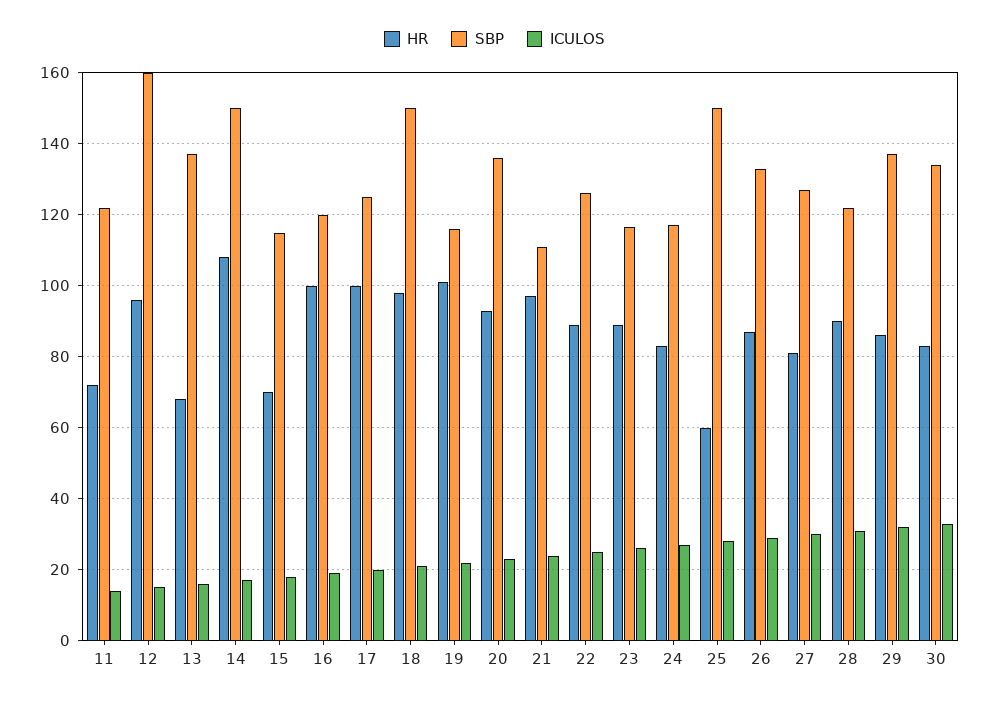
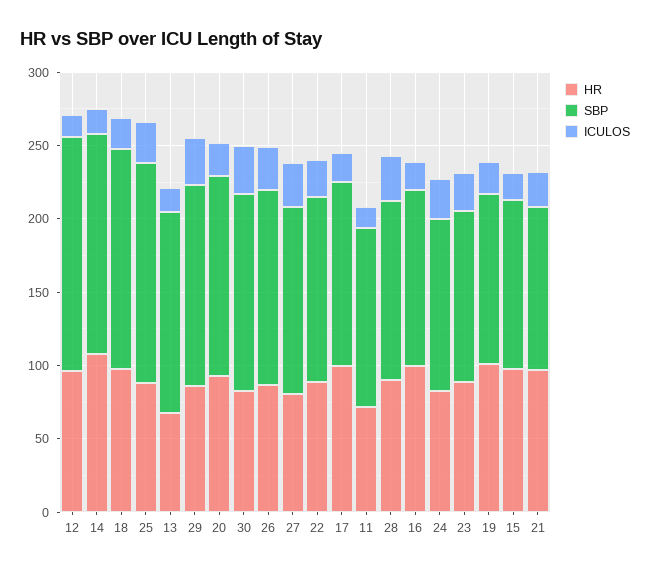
HR, 15: 70 -> 100
HR, 25: 60 -> 90

